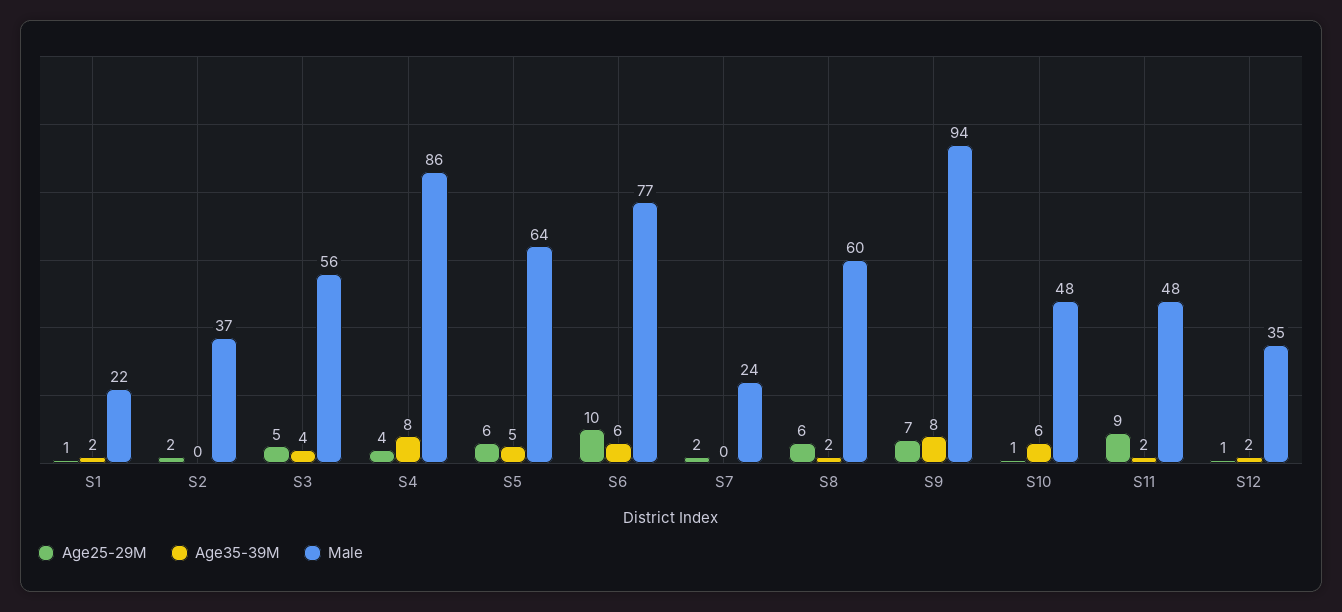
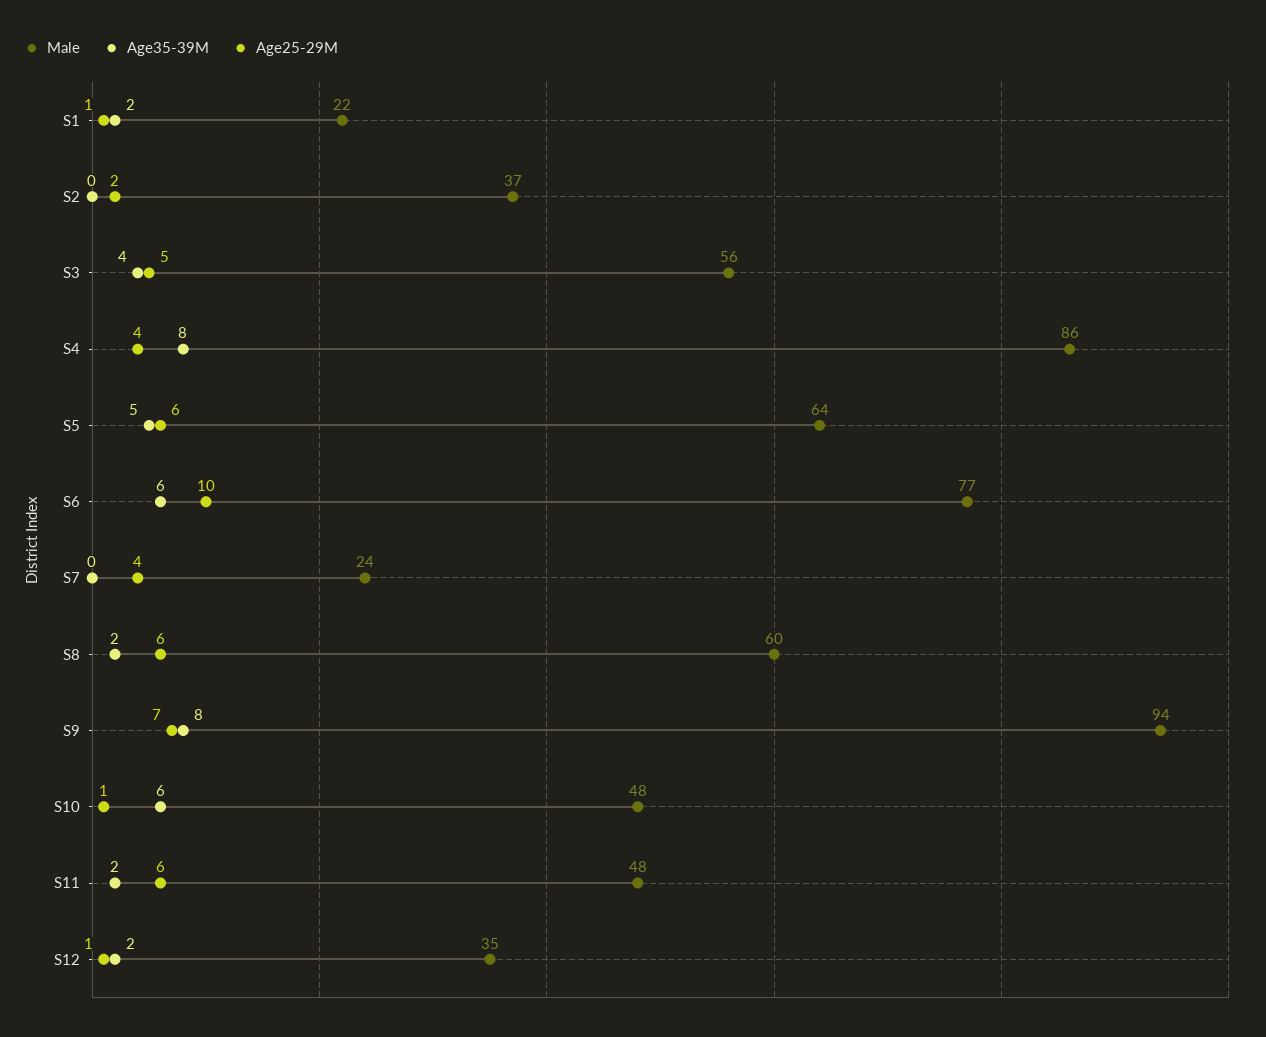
Age25-29M, S7: 2 -> 4
Age25-29M, S11: 9 -> 6

